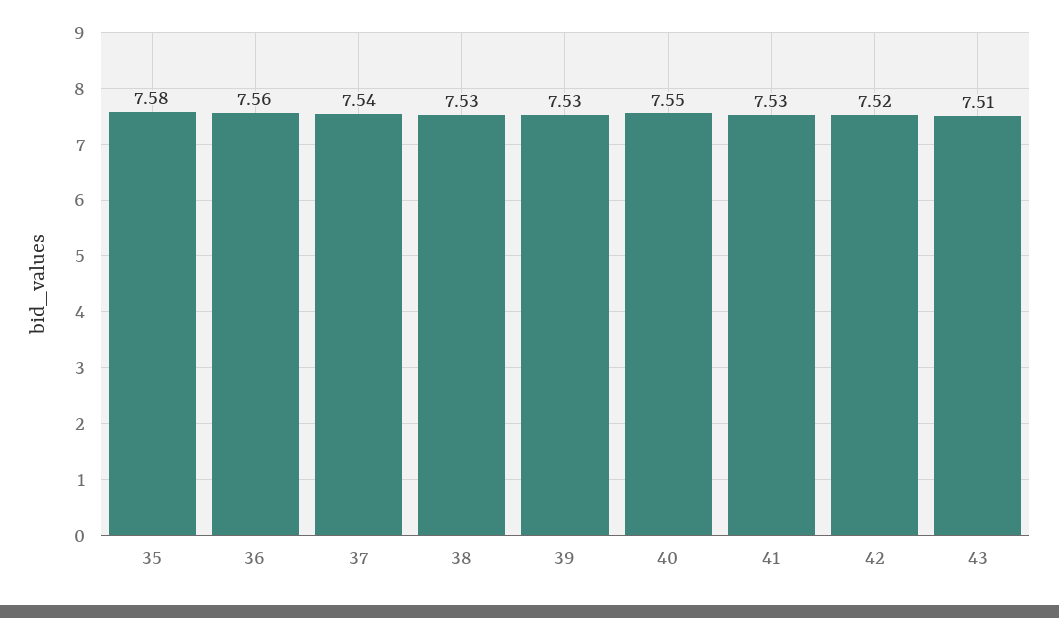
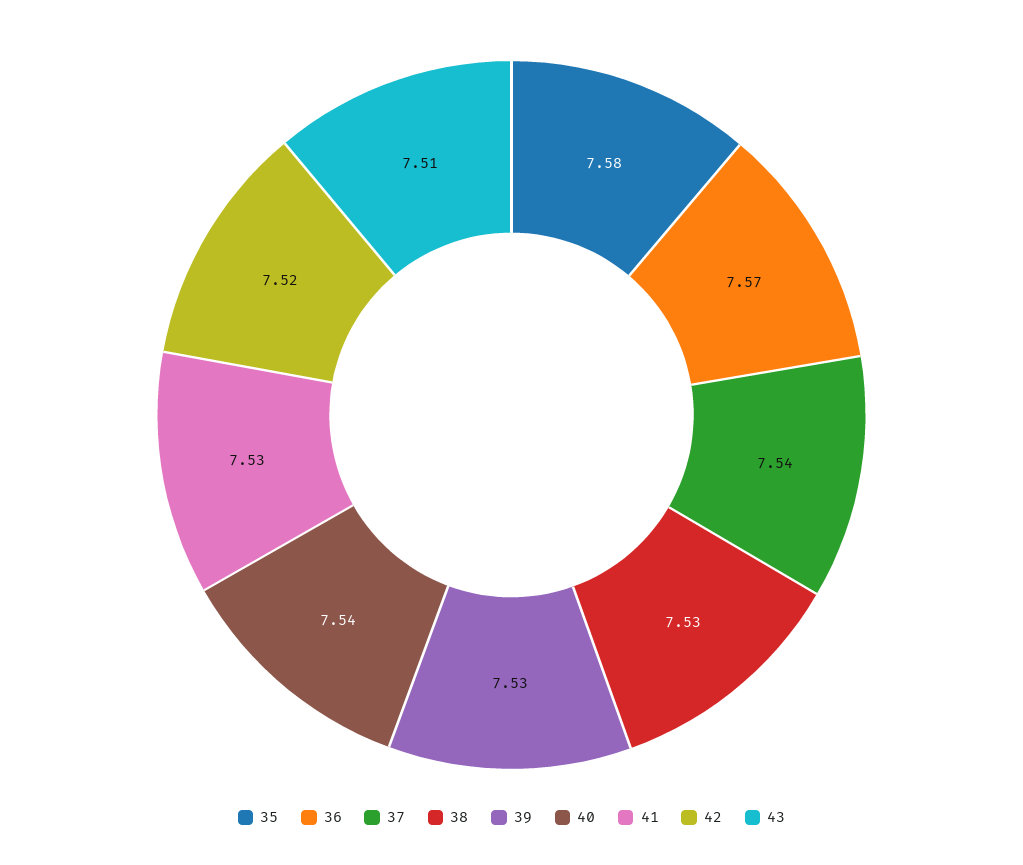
36: 7.56 -> 7.57
40: 7.55 -> 7.54

